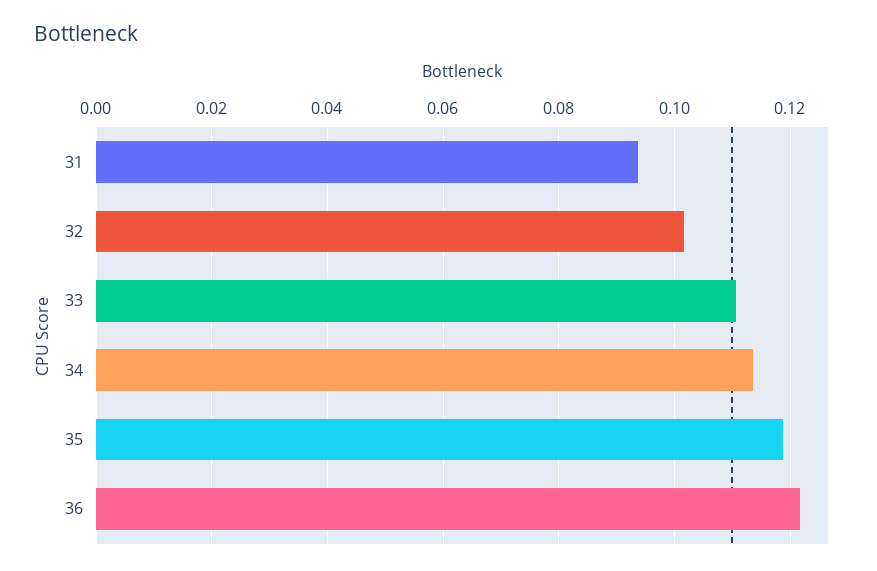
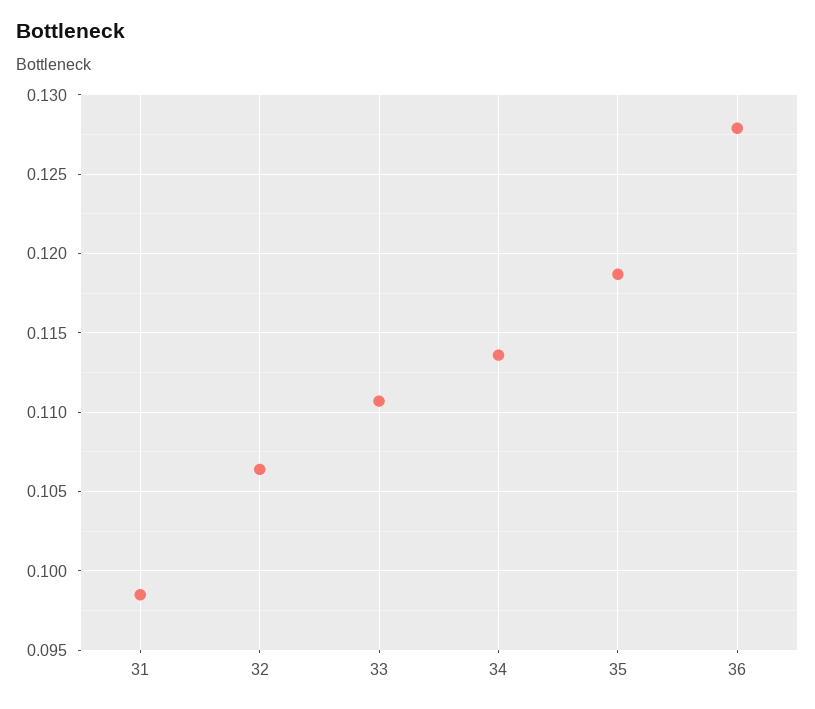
31: 0.094 -> 0.0985
32: 0.102 -> 0.1065
36: 0.122 -> 0.128

